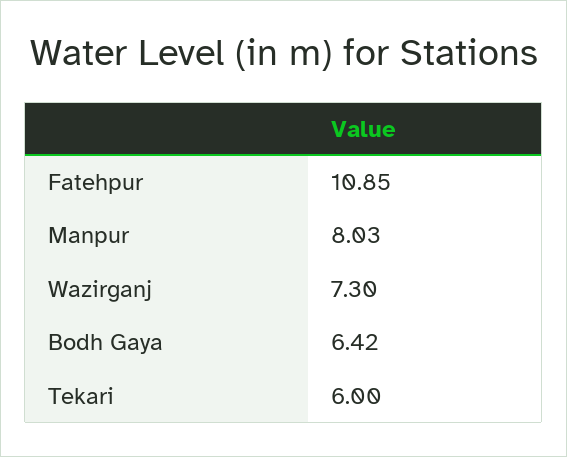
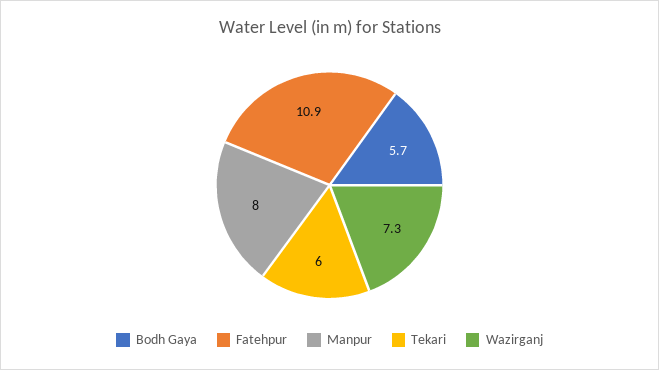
Bodh Gaya: 6.42 -> 5.7

